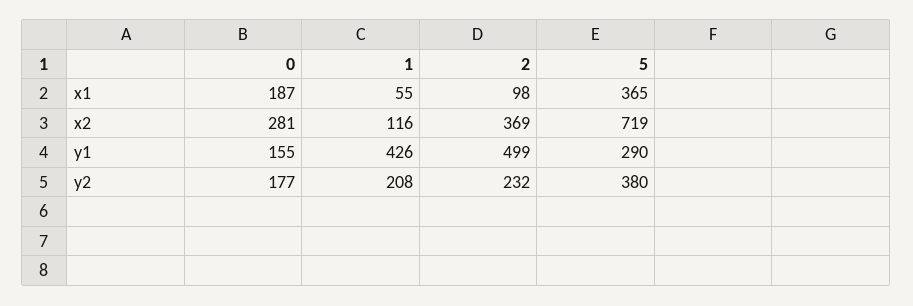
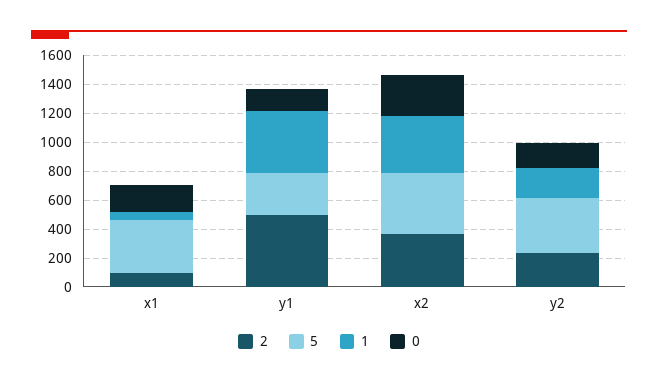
1, x2: 116 -> 400
5, x2: 719 -> 400

